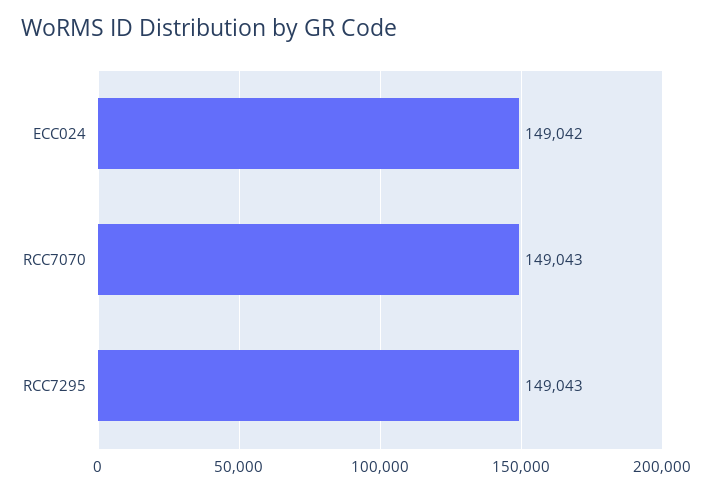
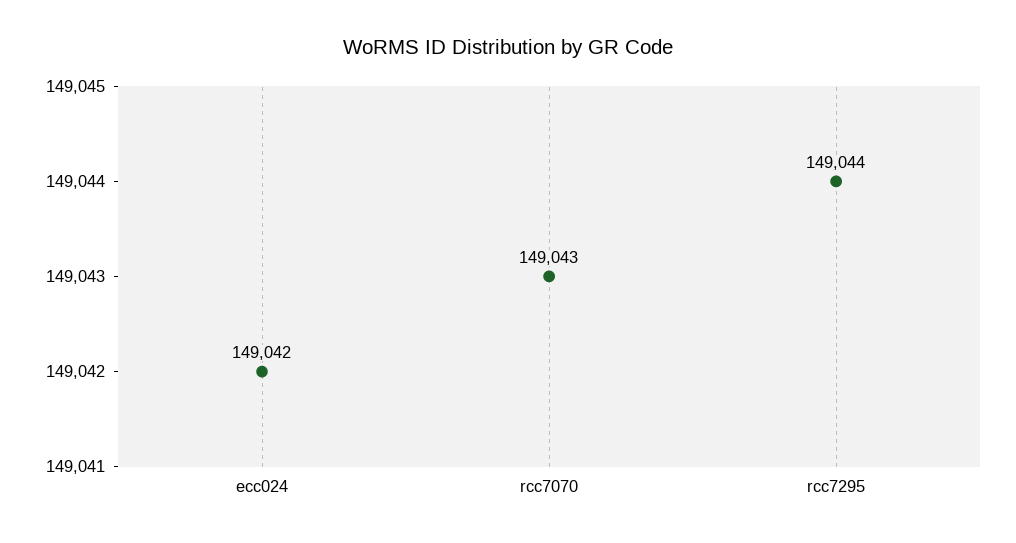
RCC7295: 149043 -> 149044

